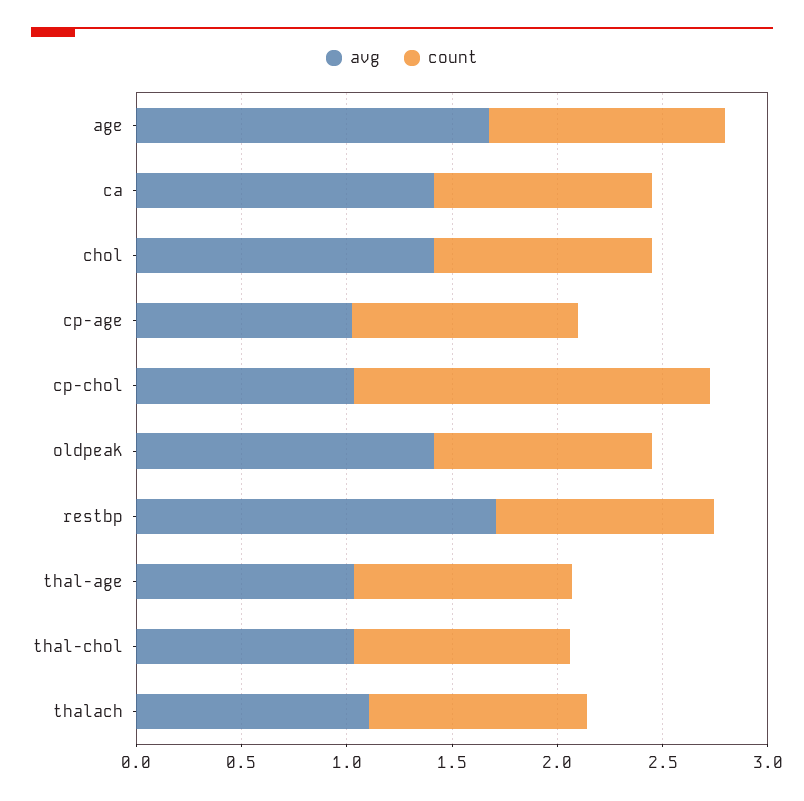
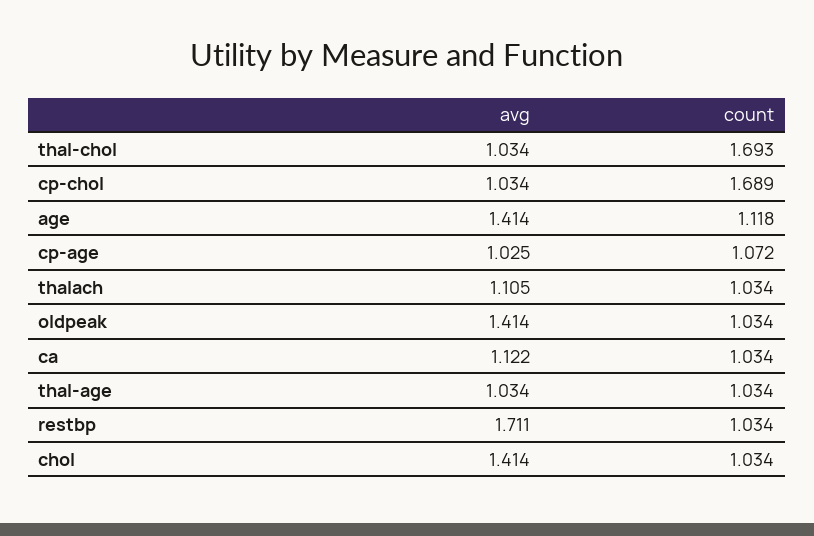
avg, age: 1.7 -> 1.414
avg, ca: 1.4 -> 1.122
count, thal-chol: 1 -> 1.693

